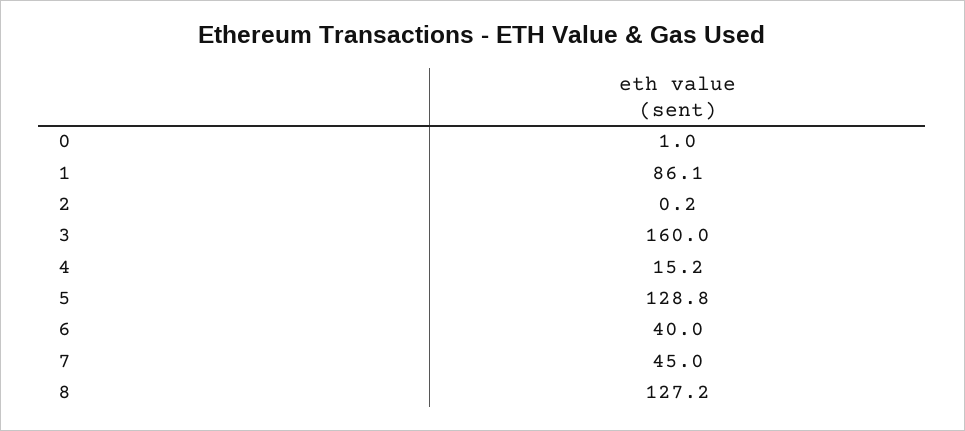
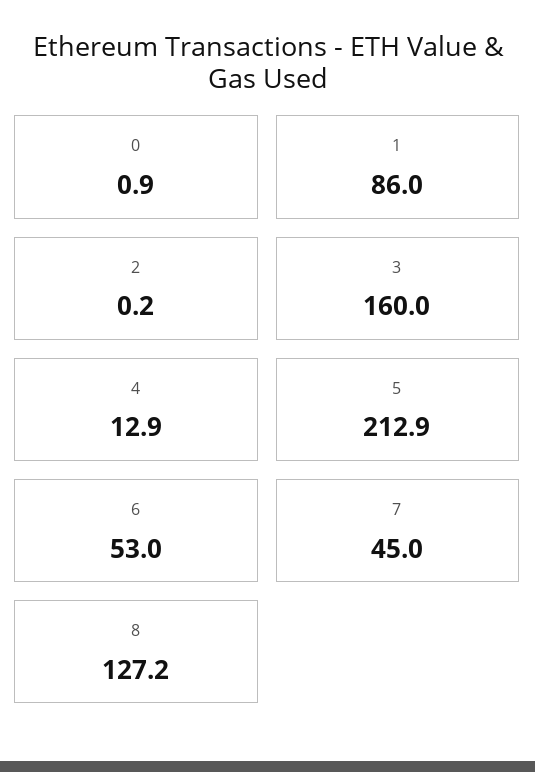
0: 1 -> 0.9
1: 86.1 -> 86
4: 15.2 -> 12.9
5: 128.8 -> 212.9
6: 40 -> 53

